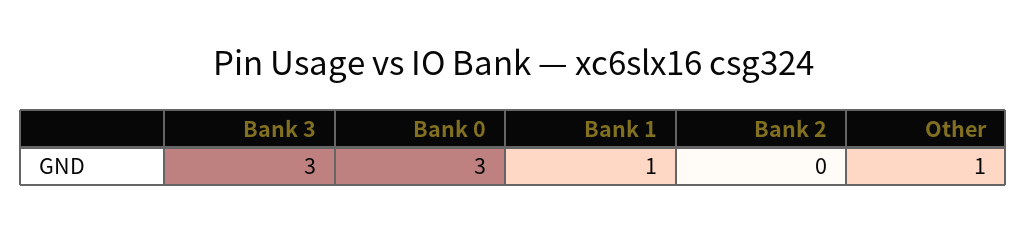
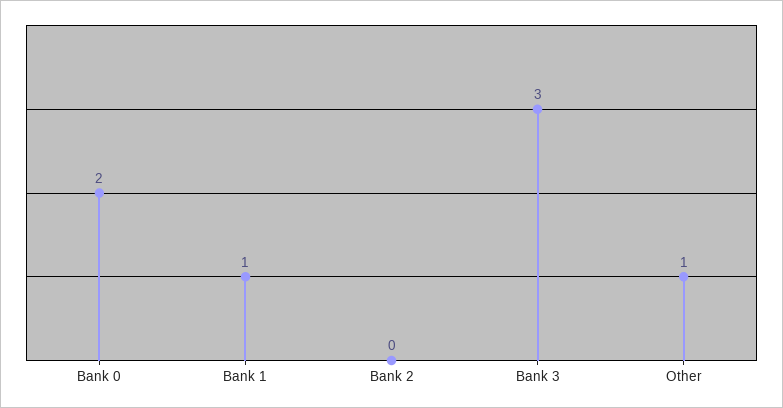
Bank 0: 3 -> 2

